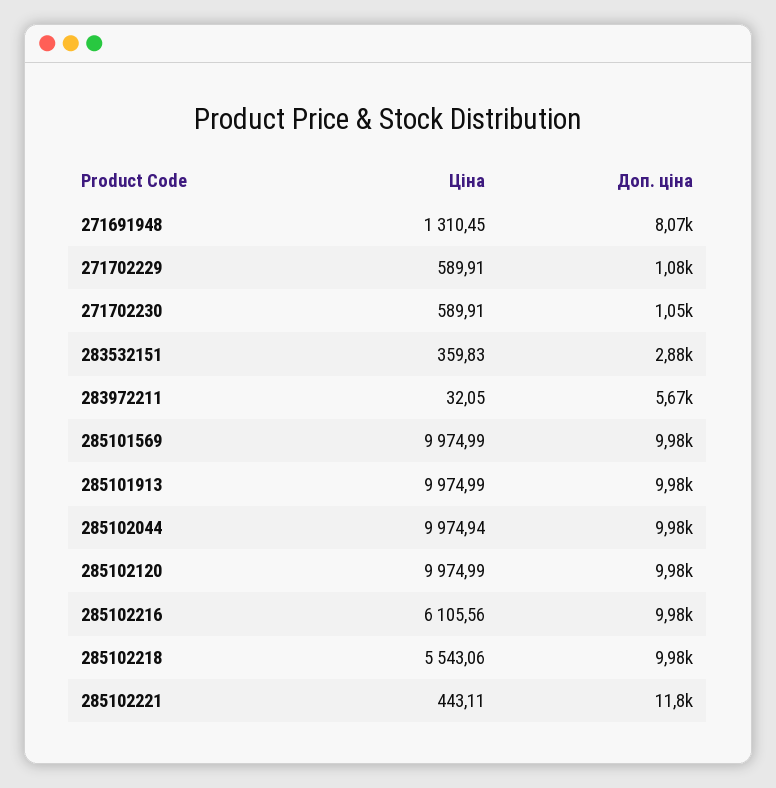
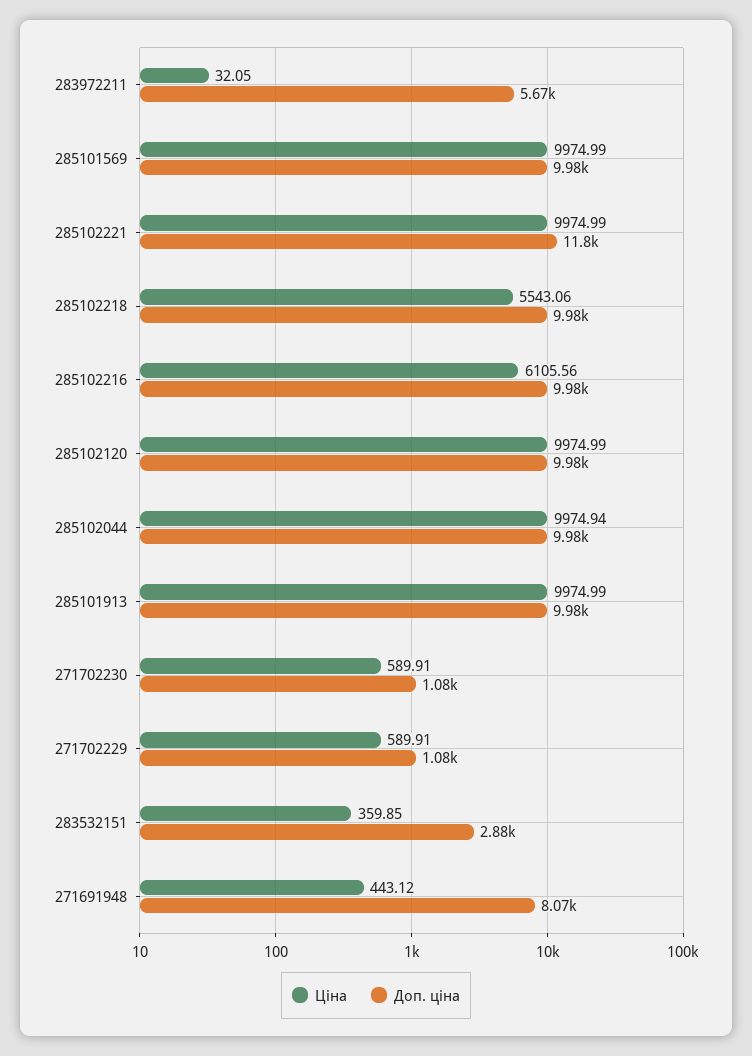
Ціна, 271691948: 1310.45 -> 443.12
Доп. ціна, 271702230: 1050 -> 1080
Ціна, 283532151: 359.83 -> 359.85
Ціна, 285102221: 443.11 -> 9974.99

